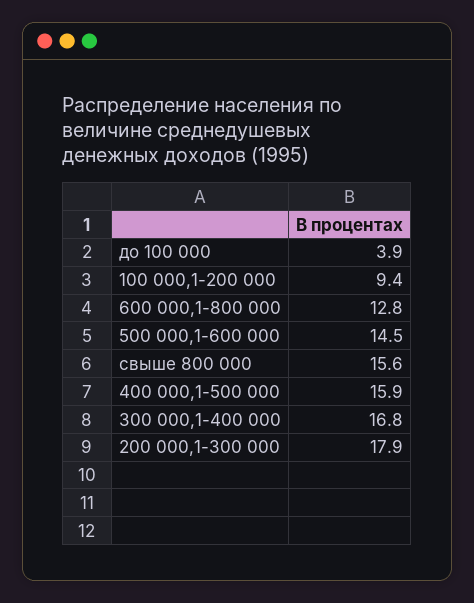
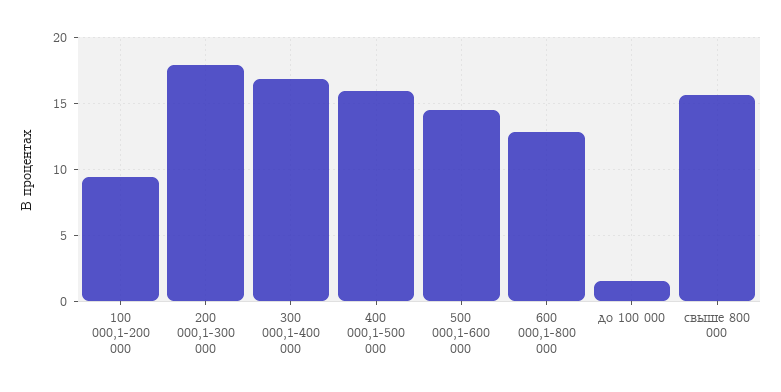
до 100 000: 3.9 -> 1.5

